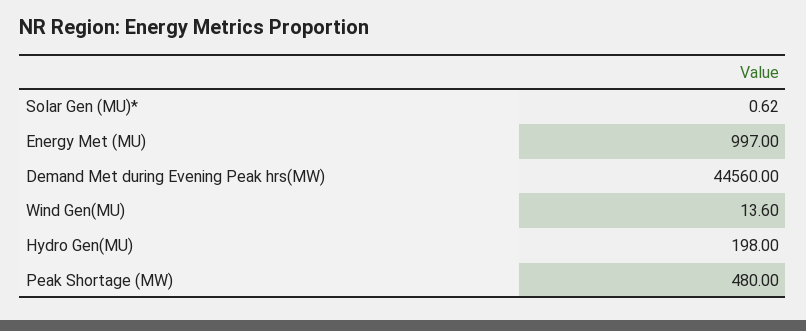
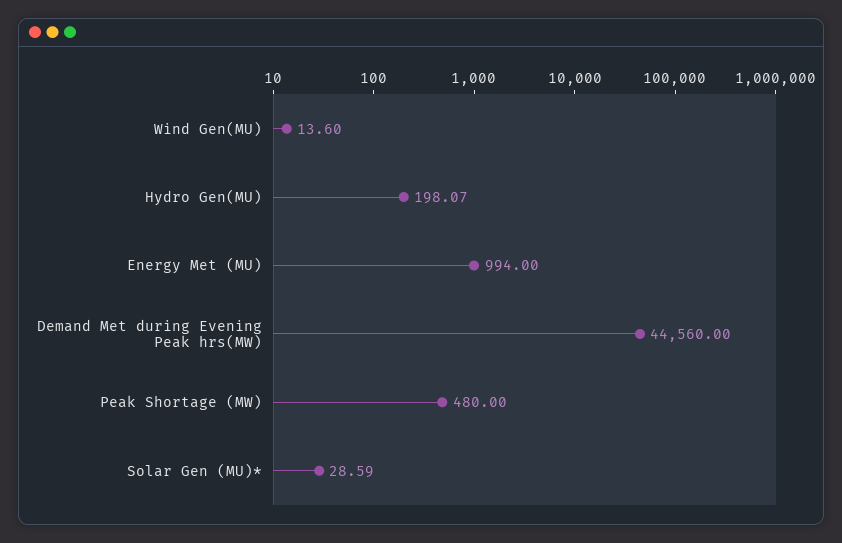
Solar Gen (MU)*: 0.62 -> 28.59
Energy Met (MU): 997 -> 994
Hydro Gen(MU): 198 -> 198.07

